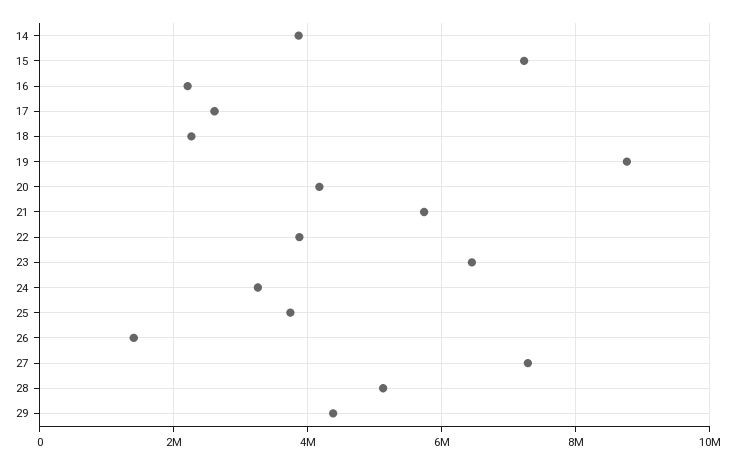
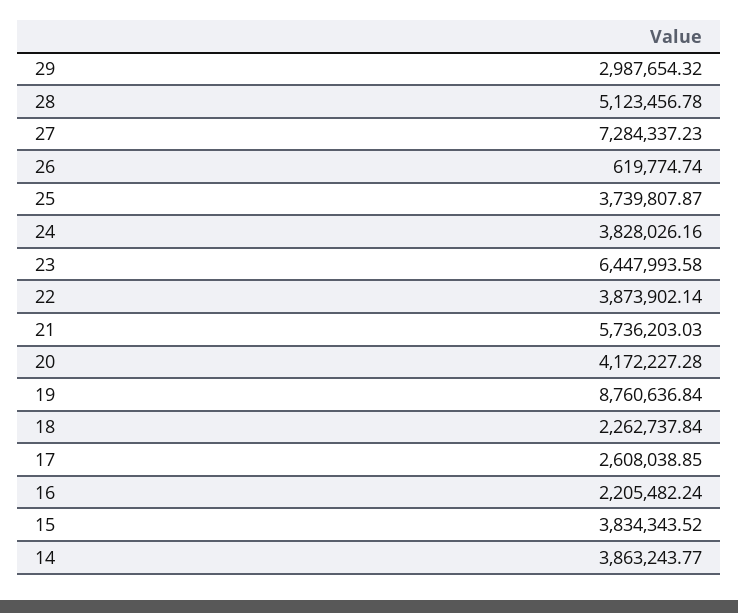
15: 7200000 -> 3834343.52
24: 3200000 -> 3828026.16
26: 1400000 -> 619774.74
29: 4400000 -> 2987654.32

